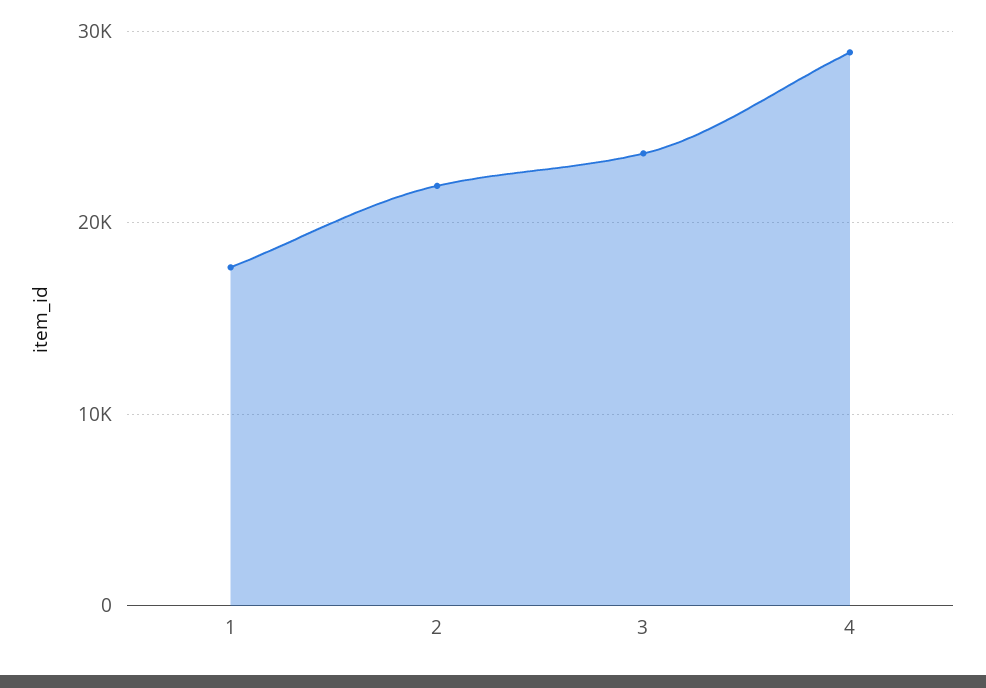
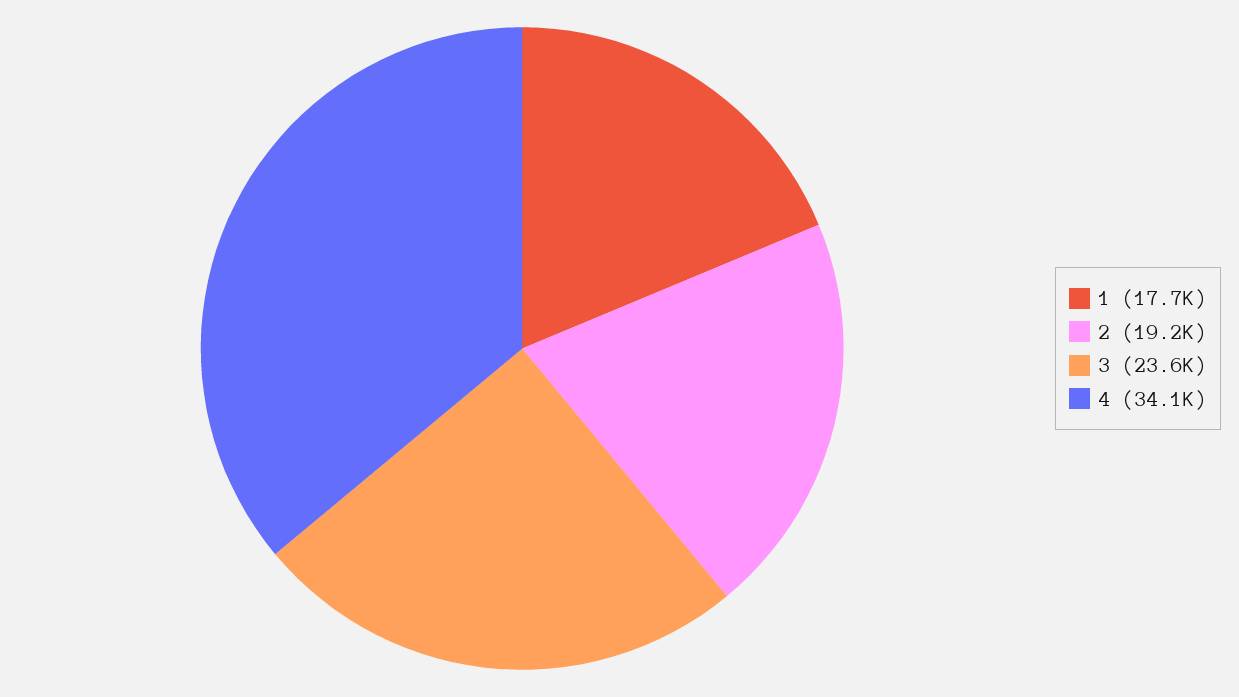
2: 22000 -> 19200
4: 29000 -> 34100

